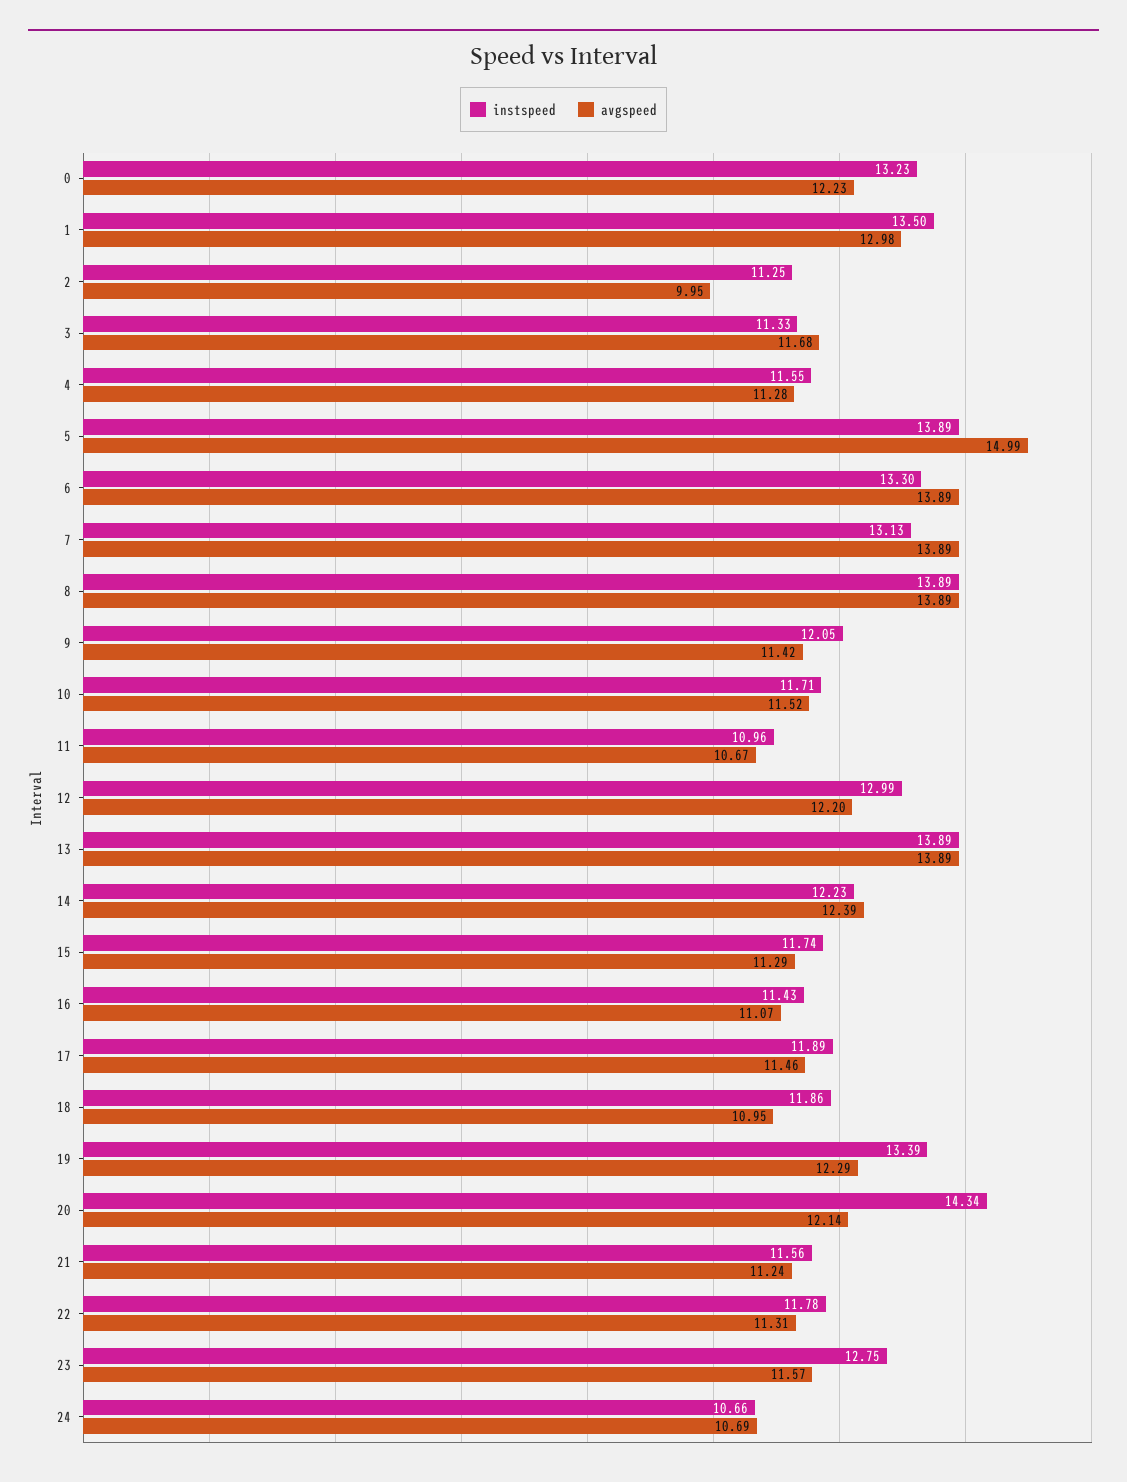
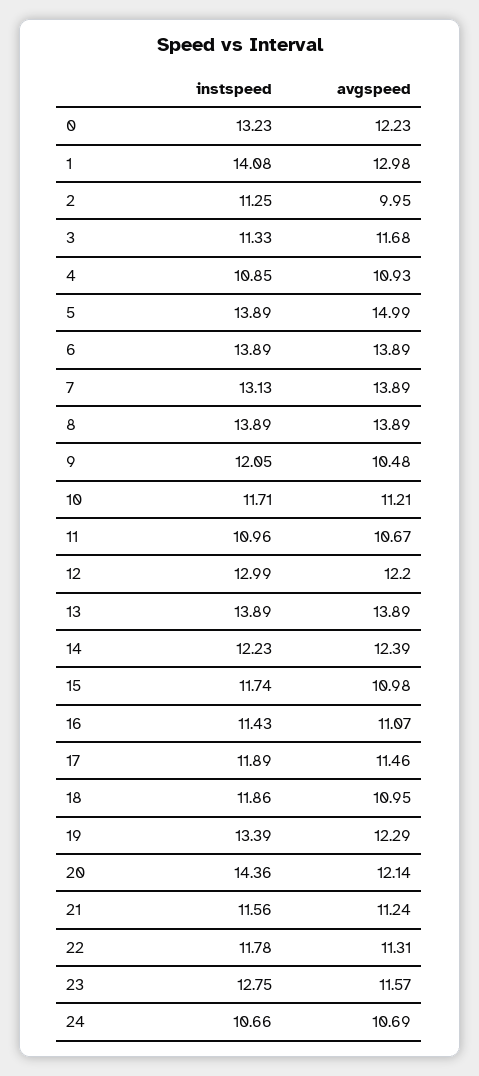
instspeed, 1: 13.5 -> 14.08
instspeed, 4: 11.55 -> 10.85
avgspeed, 4: 11.28 -> 10.93
instspeed, 6: 13.3 -> 13.89
avgspeed, 9: 11.42 -> 10.48
avgspeed, 10: 11.52 -> 11.21
avgspeed, 15: 11.29 -> 10.98
instspeed, 20: 14.34 -> 14.36

